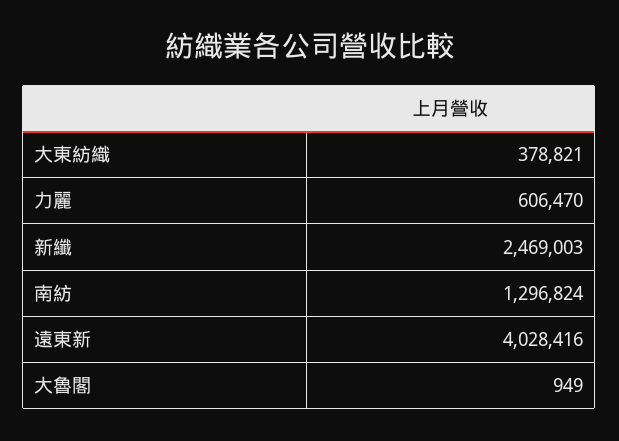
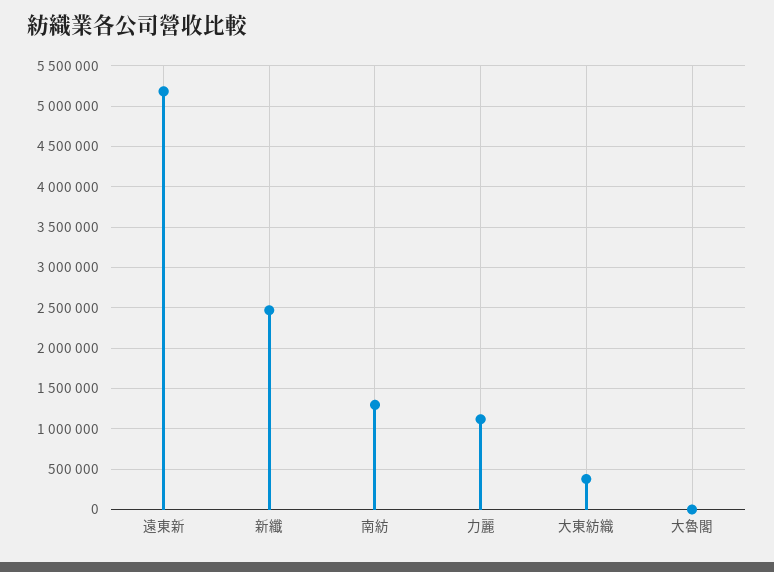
力麗: 606470 -> 1100000
遠東新: 4028416 -> 5200000

